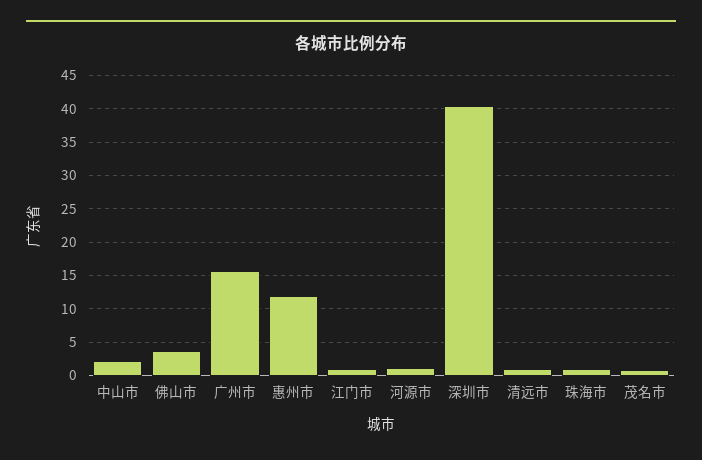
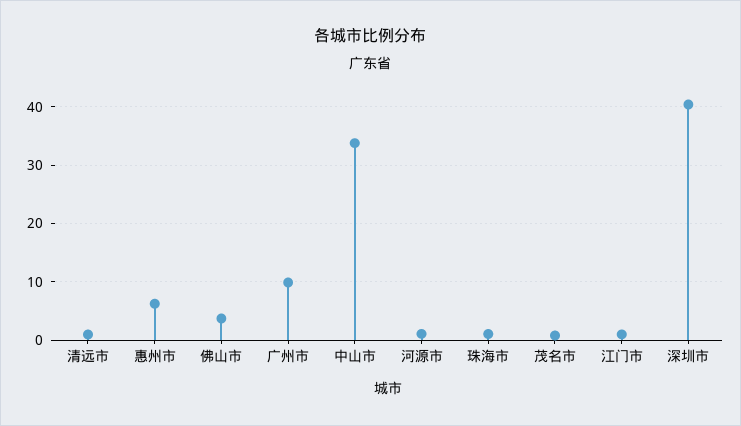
中山市: 2 -> 34
广州市: 16 -> 10
惠州市: 12 -> 6

